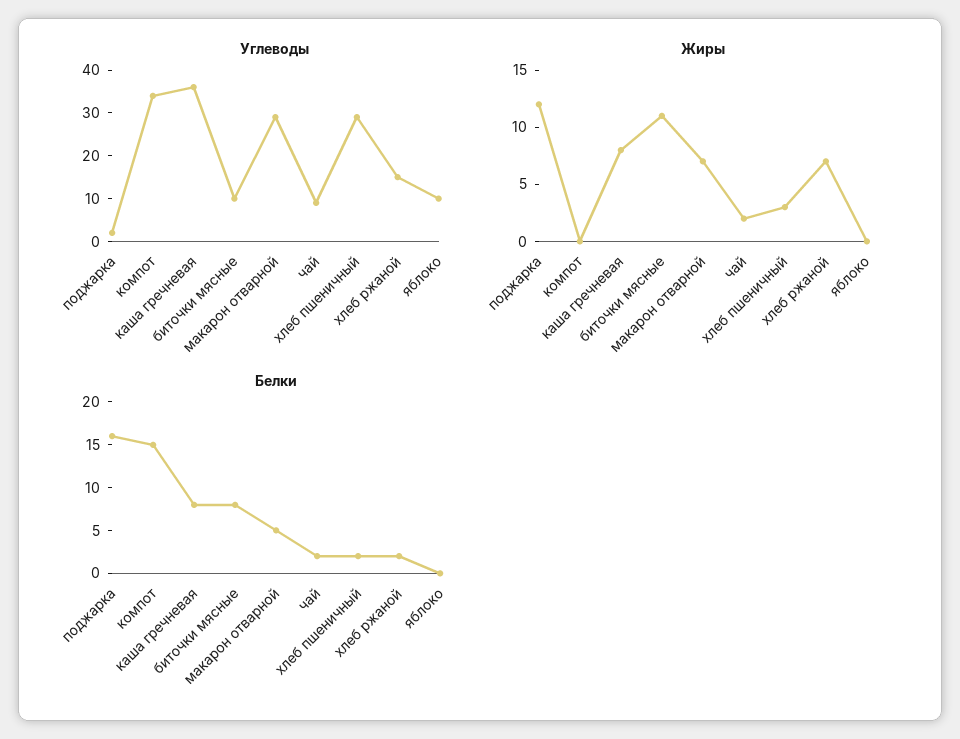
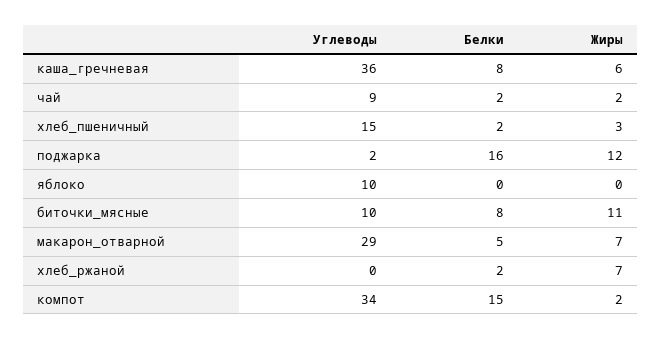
Углеводы, хлеб пшеничный: 30 -> 15
Углеводы, хлеб ржаной: 15 -> 0
Жиры, компот: 0 -> 2
Жиры, каша гречневая: 8 -> 6

